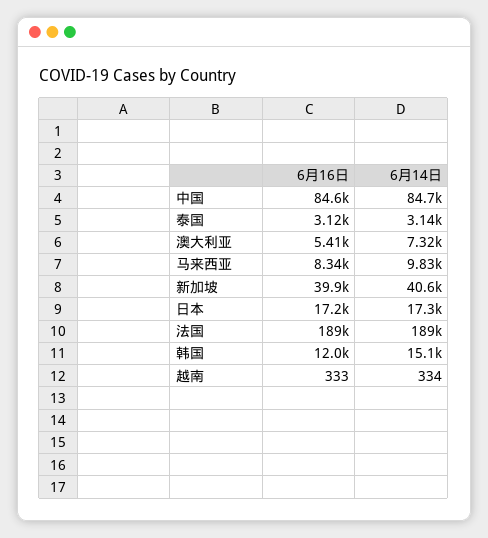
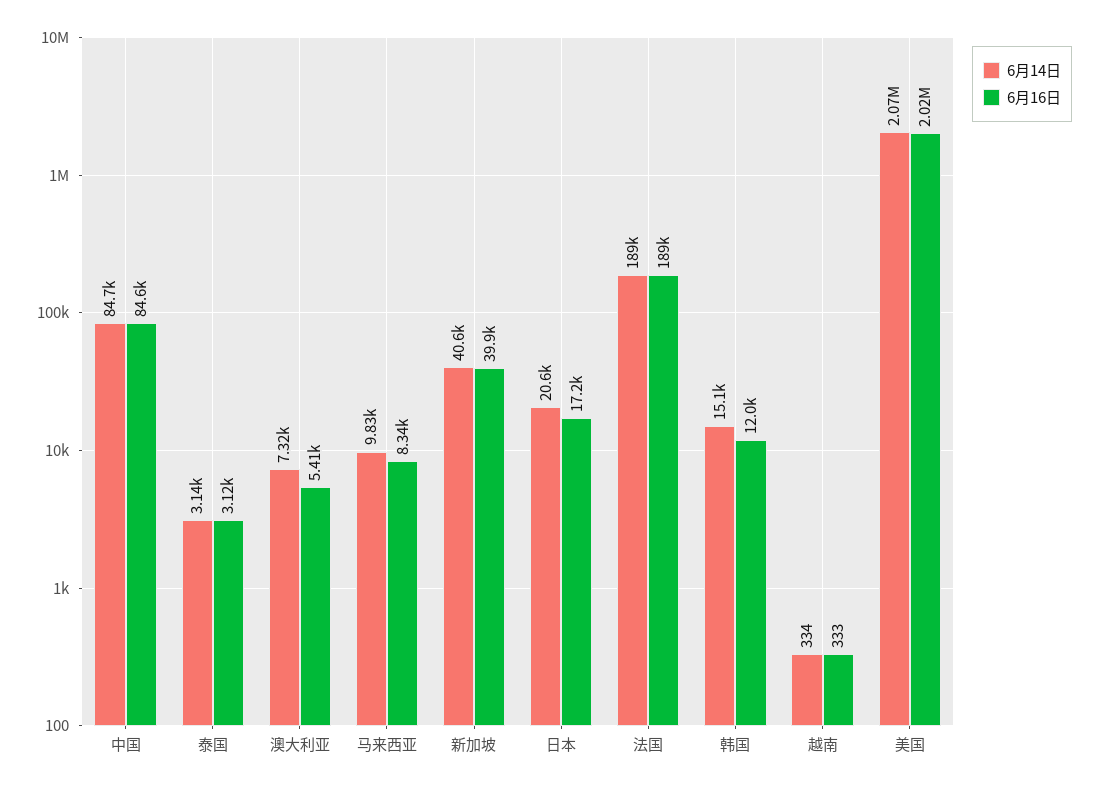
6月14日, 日本: 17300 -> 20600
6月14日, 美国: none -> 2070000
6月16日, 美国: none -> 2020000

